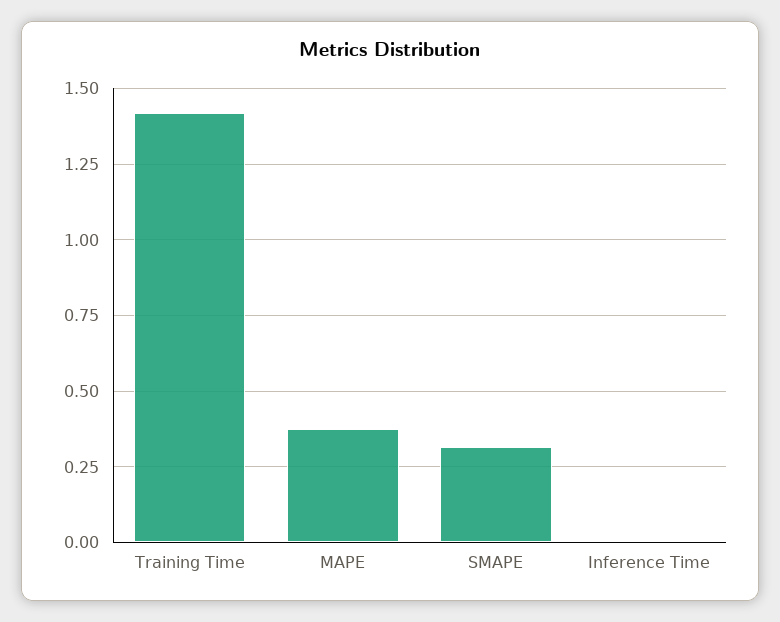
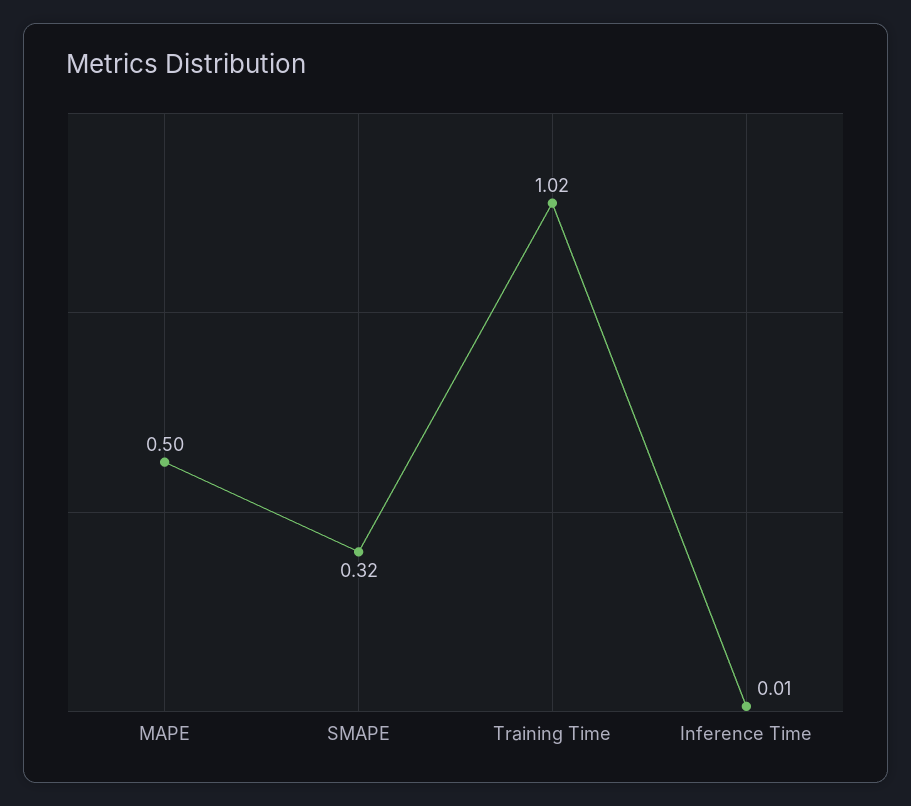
Training Time: 1.425 -> 1.02
MAPE: 0.375 -> 0.5

